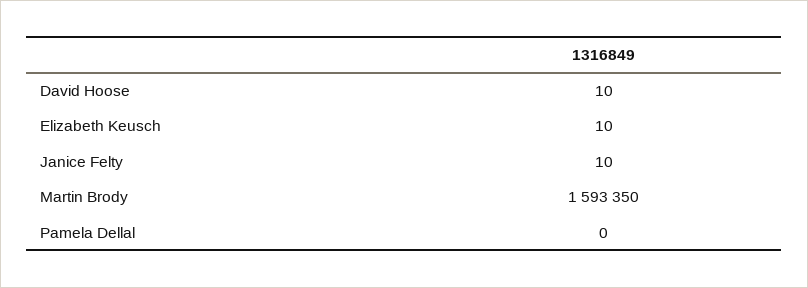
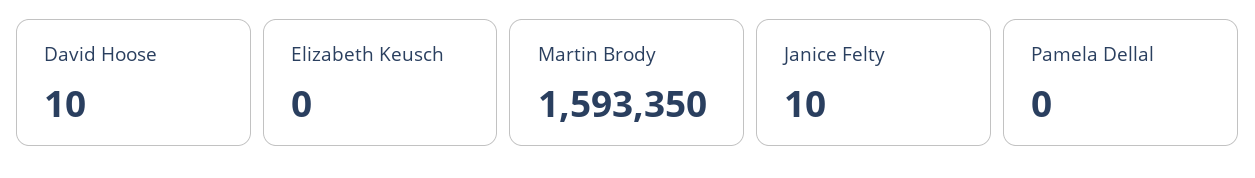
Elizabeth Keusch: 10 -> 0

